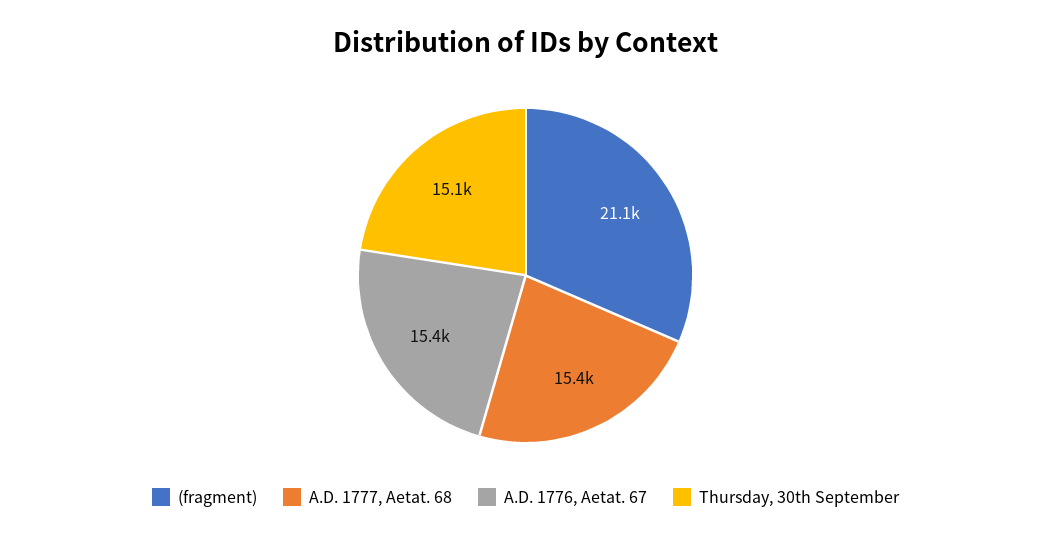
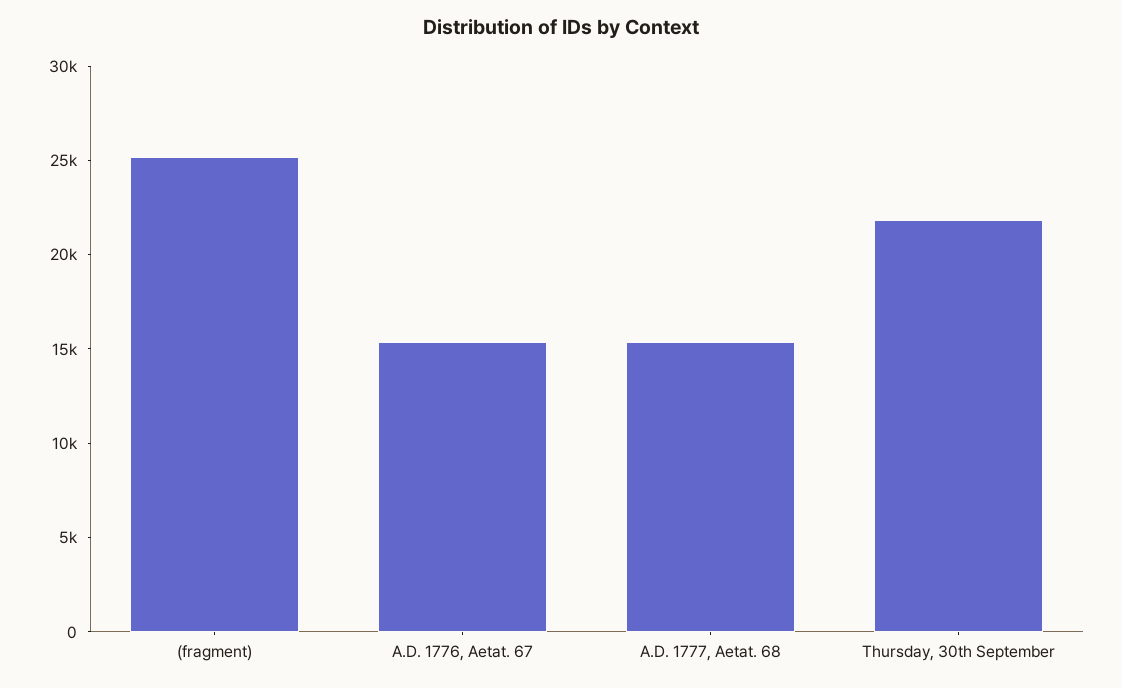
(fragment): 21100 -> 25000
Thursday, 30th September: 15100 -> 22000

